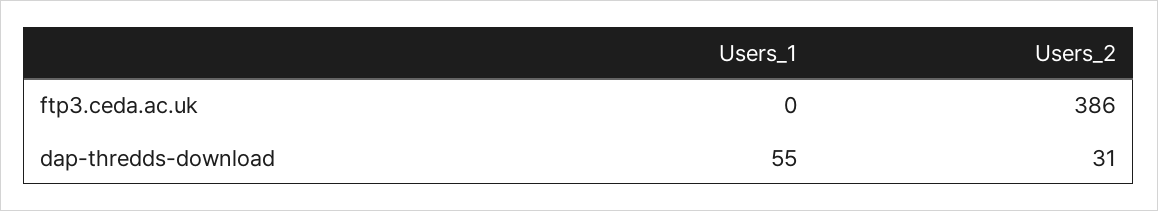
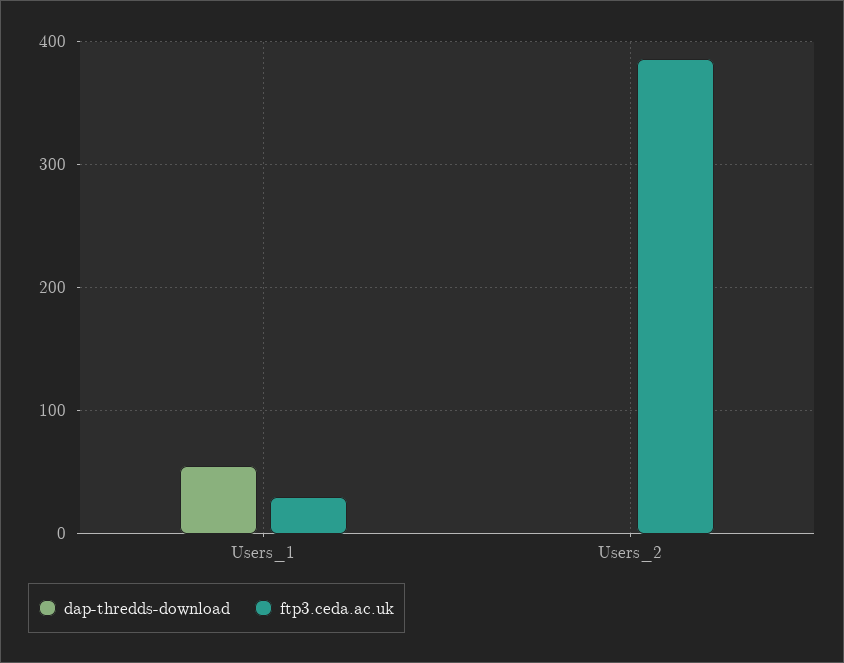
ftp3.ceda.ac.uk, Users_1: 0 -> 30
dap-thredds-download, Users_2: 31 -> 0

